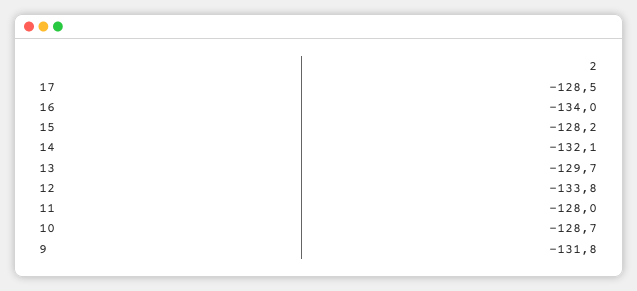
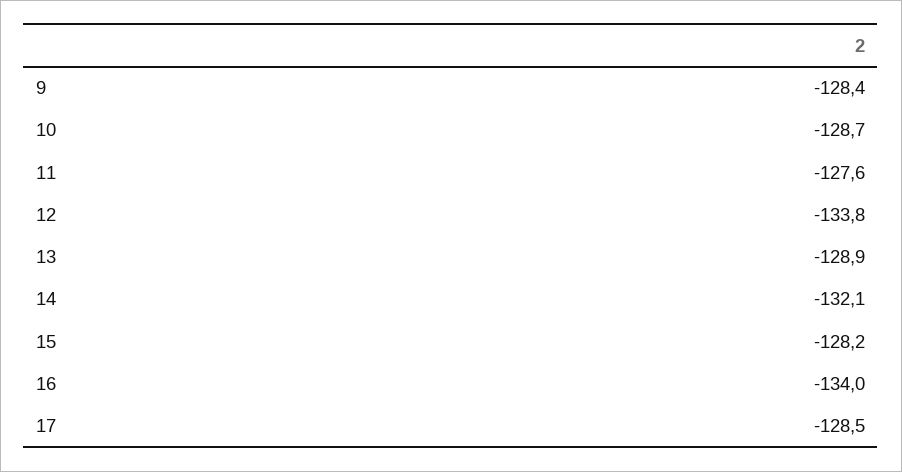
13: -129.7 -> -128.9
11: -128 -> -127.6
9: -131.8 -> -128.4

